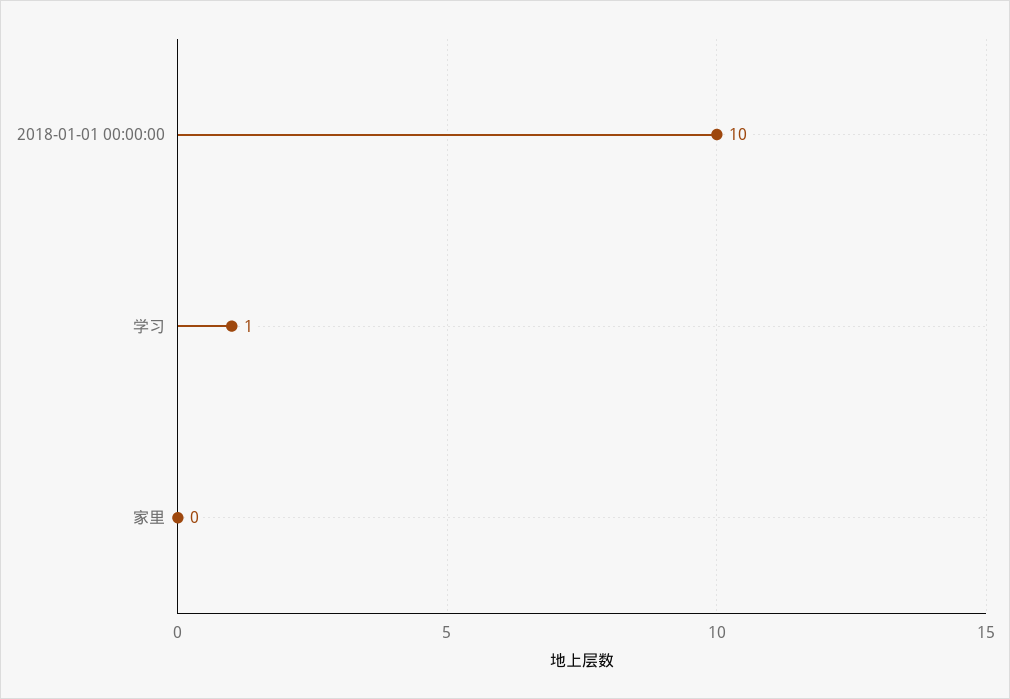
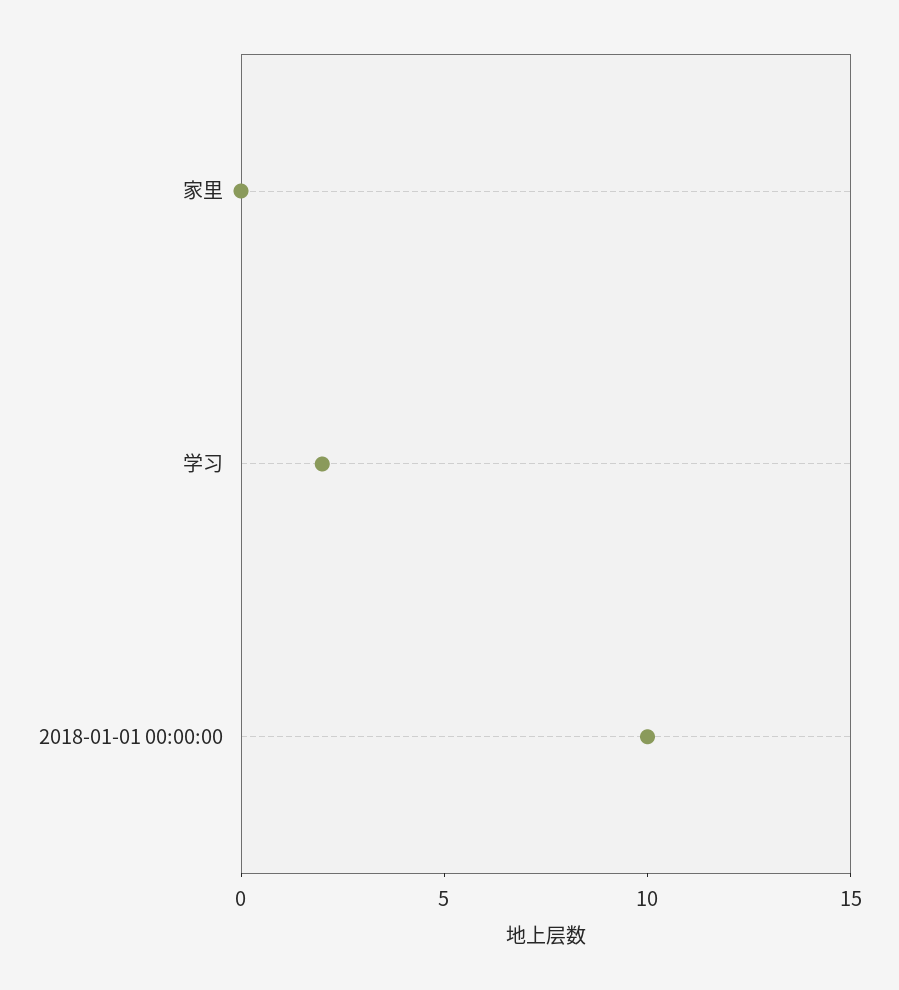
学习: 1 -> 2

